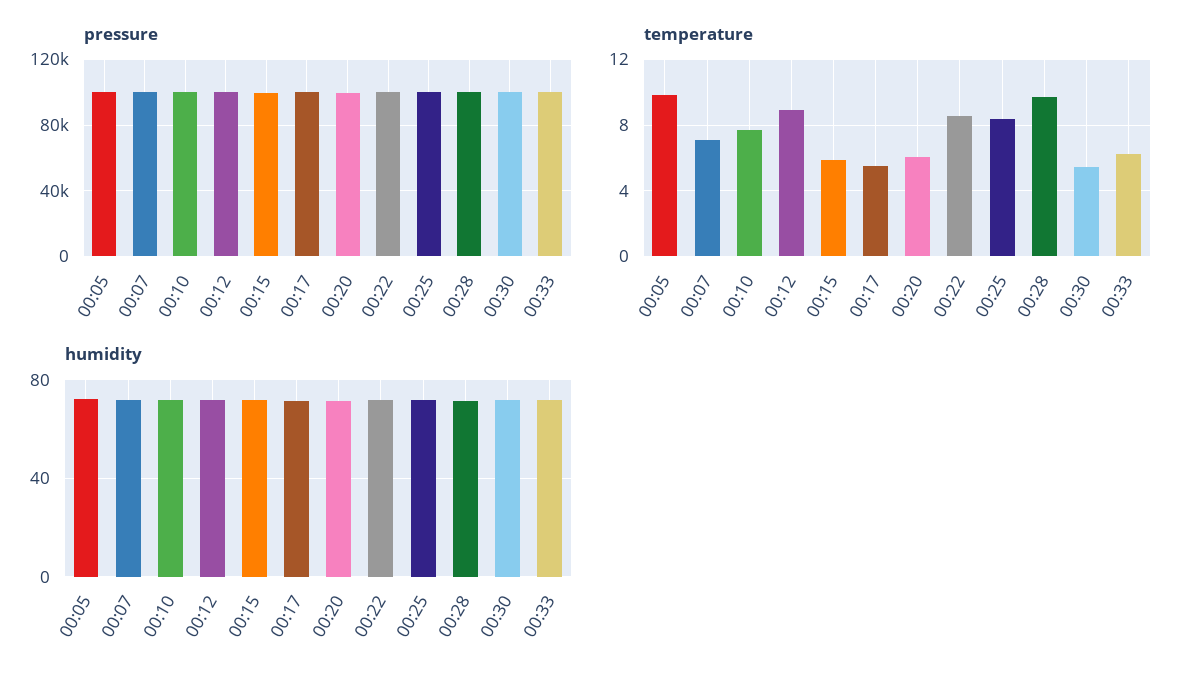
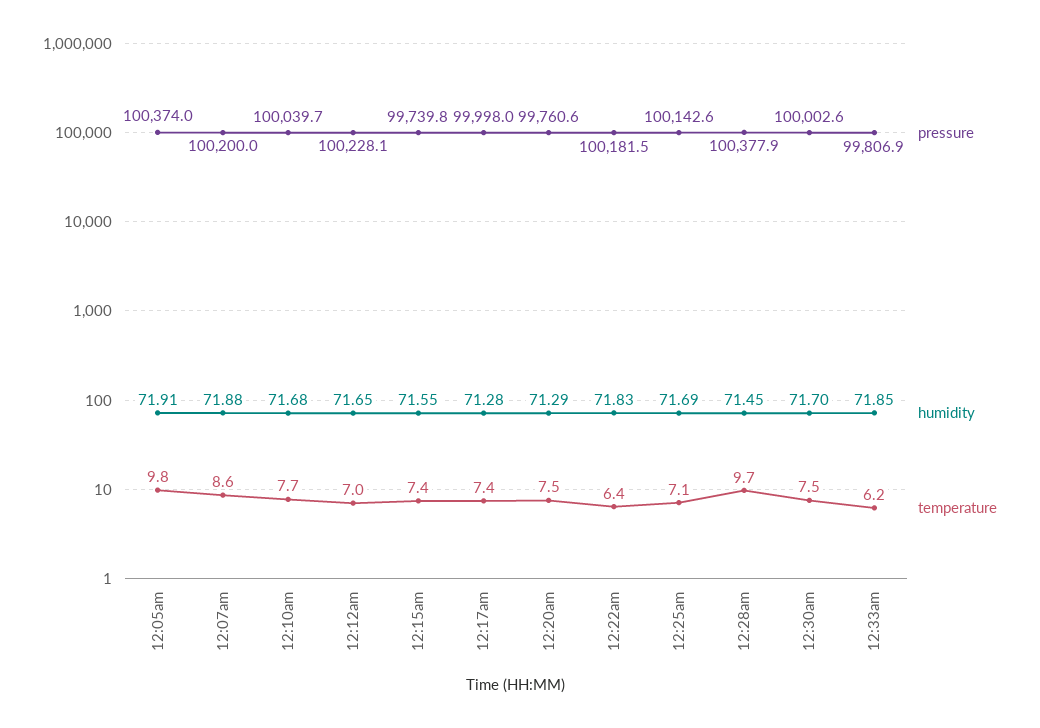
temperature, 00:07: 7 -> 8.6
temperature, 00:12: 9 -> 7
temperature, 00:15: 6 -> 7.4
temperature, 00:17: 5.5 -> 7.4
temperature, 00:20: 6 -> 7.5
temperature, 00:22: 8.5 -> 6.4
temperature, 00:25: 8.5 -> 7.1
temperature, 00:30: 5.5 -> 7.5

